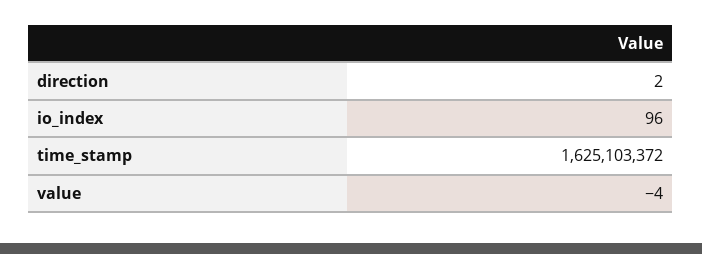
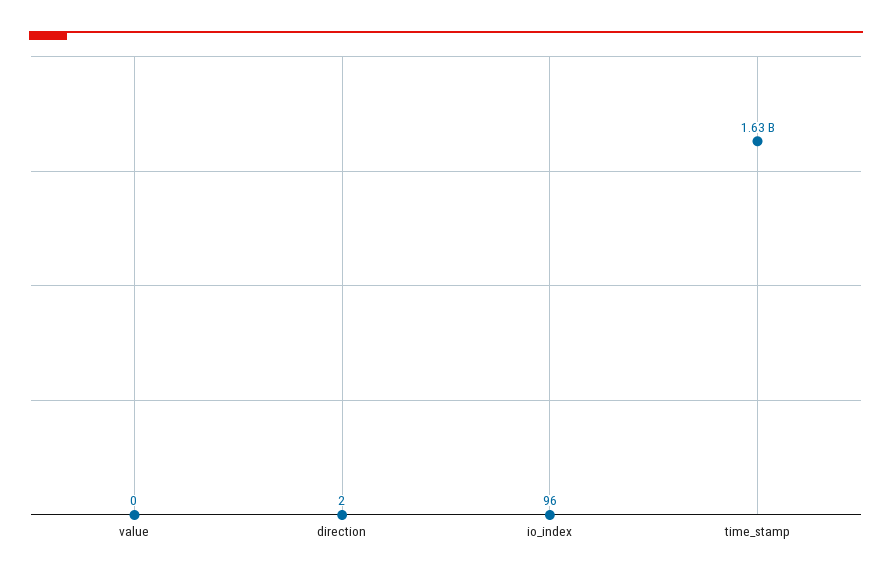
value: -4 -> 0

